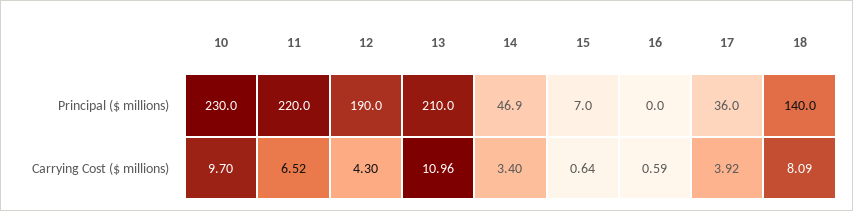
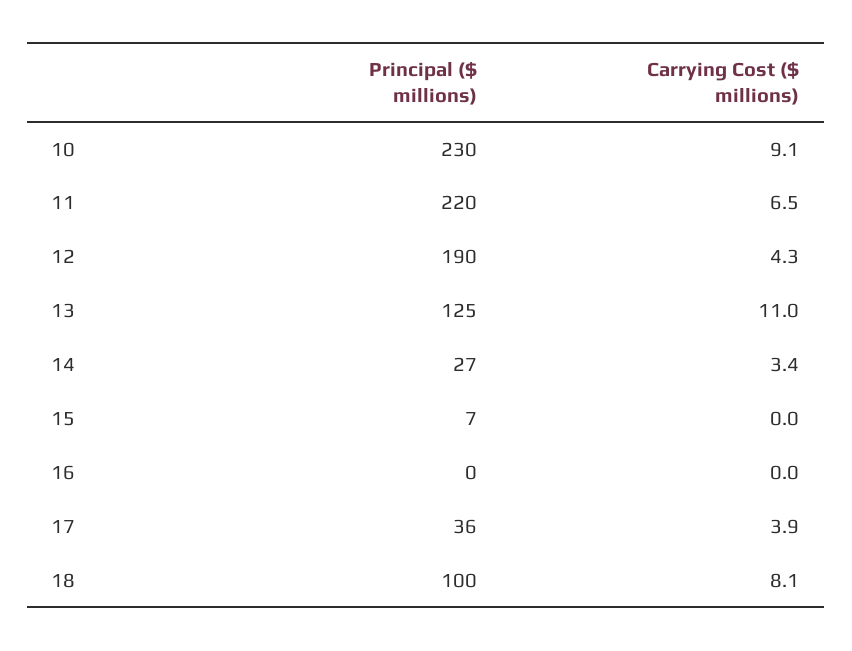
13, Principal ($ millions): 210 -> 125
14, Principal ($ millions): 46.9 -> 27
18, Principal ($ millions): 140 -> 100
10, Carrying Cost ($ millions): 9.7 -> 9.1
15, Carrying Cost ($ millions): 0.64 -> 0
16, Carrying Cost ($ millions): 0.59 -> 0

